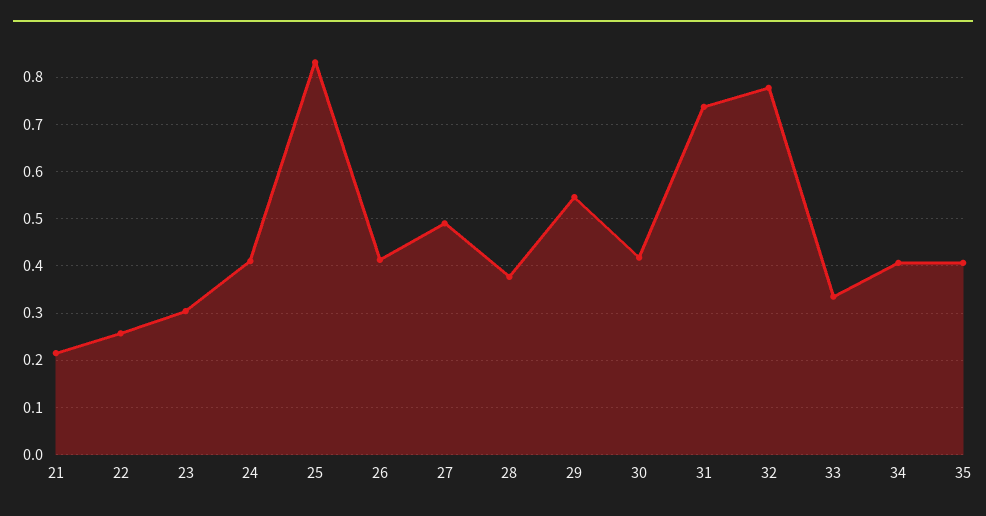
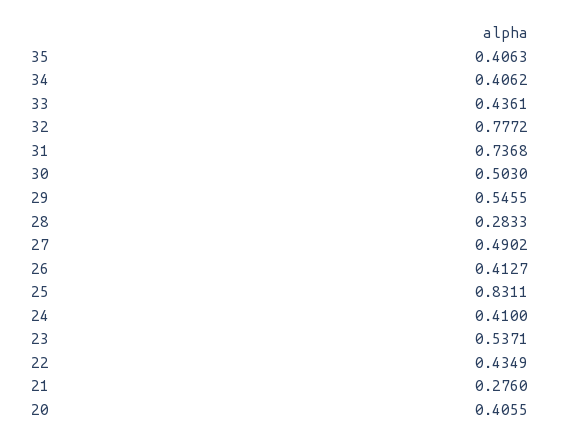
21: 0.22 -> 0.276
22: 0.26 -> 0.4349
23: 0.3 -> 0.5371
28: 0.38 -> 0.2833
30: 0.42 -> 0.503
33: 0.34 -> 0.4361
20: none -> 0.4055

